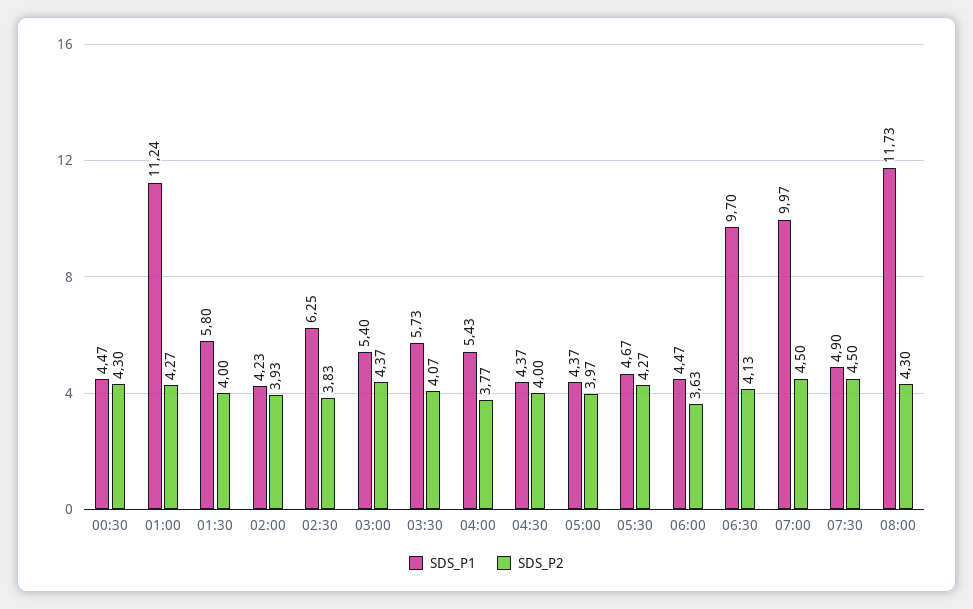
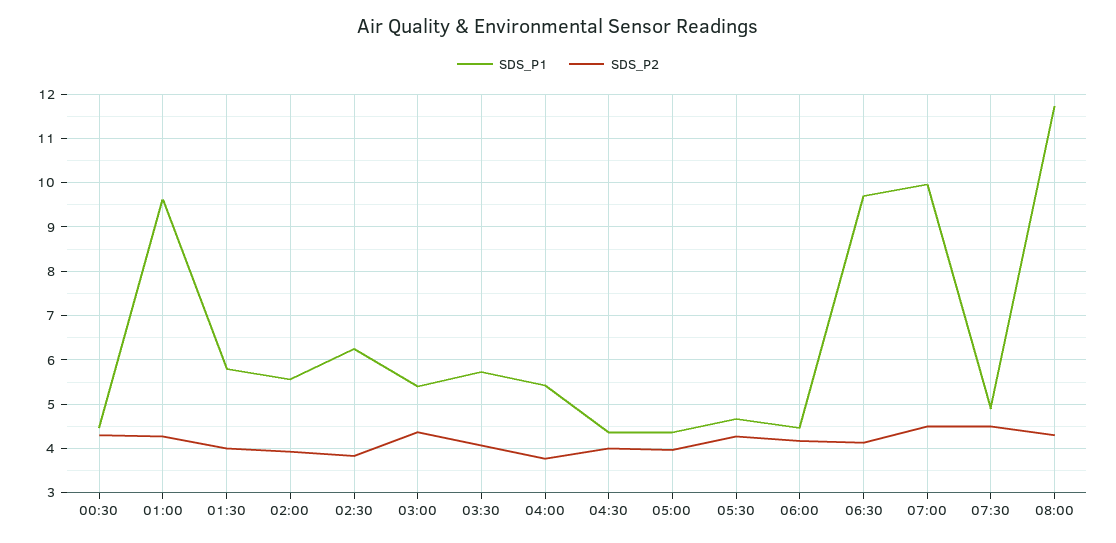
SDS_P1, 01:00: 11.24 -> 9.6
SDS_P1, 02:00: 4.23 -> 5.6
SDS_P2, 06:00: 3.63 -> 4.2

